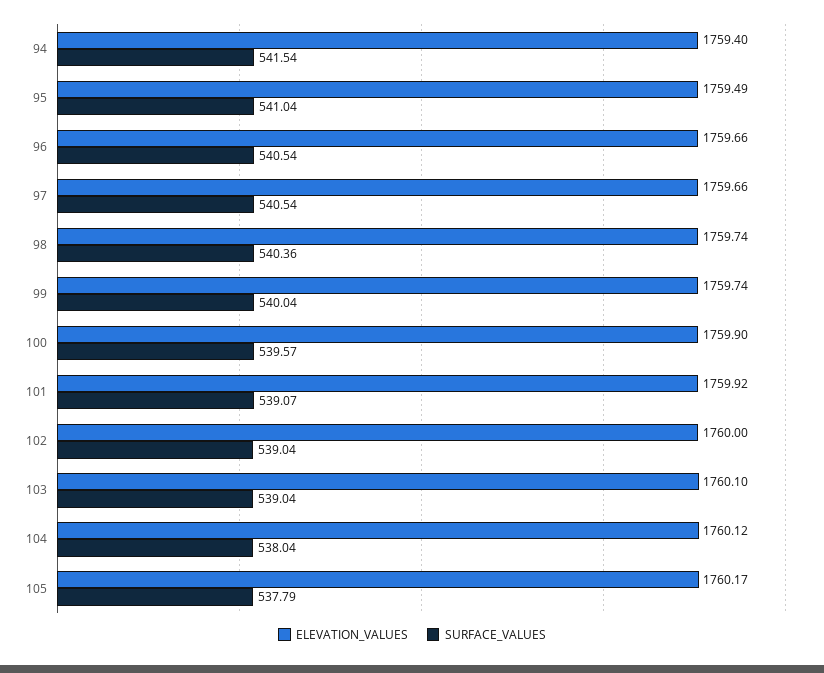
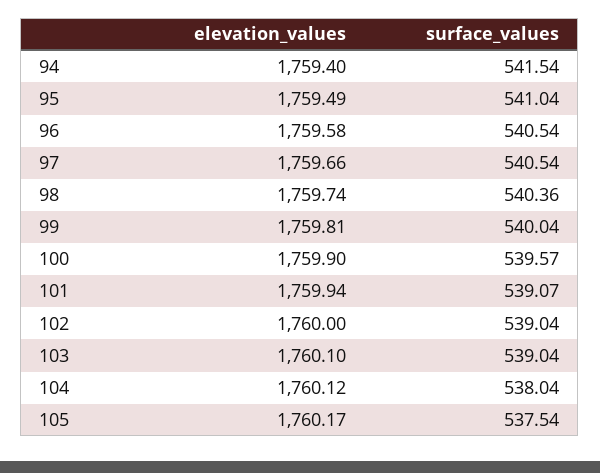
ELEVATION_VALUES, 96: 1759.66 -> 1759.58
ELEVATION_VALUES, 99: 1759.74 -> 1759.81
ELEVATION_VALUES, 101: 1759.92 -> 1759.94
SURFACE_VALUES, 105: 537.79 -> 537.54

